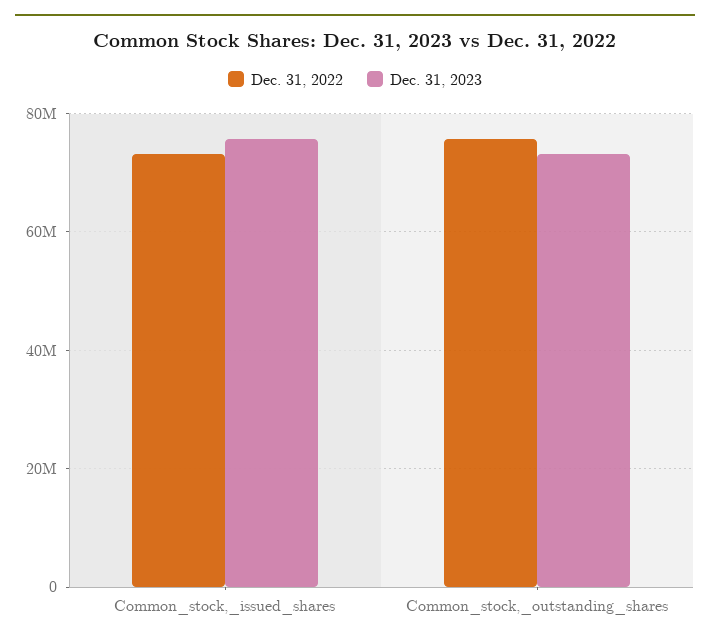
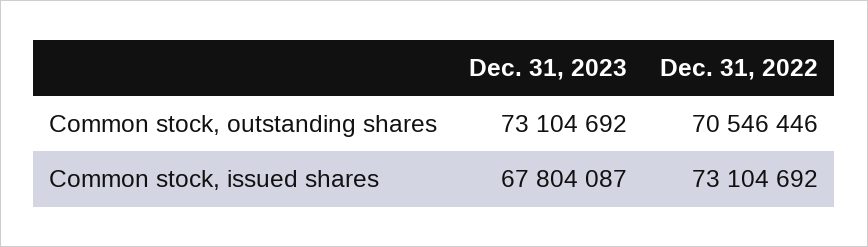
Dec. 31, 2023, Common_stock,_issued_shares: 76000000 -> 67804087
Dec. 31, 2022, Common_stock,_outstanding_shares: 76000000 -> 70546446

